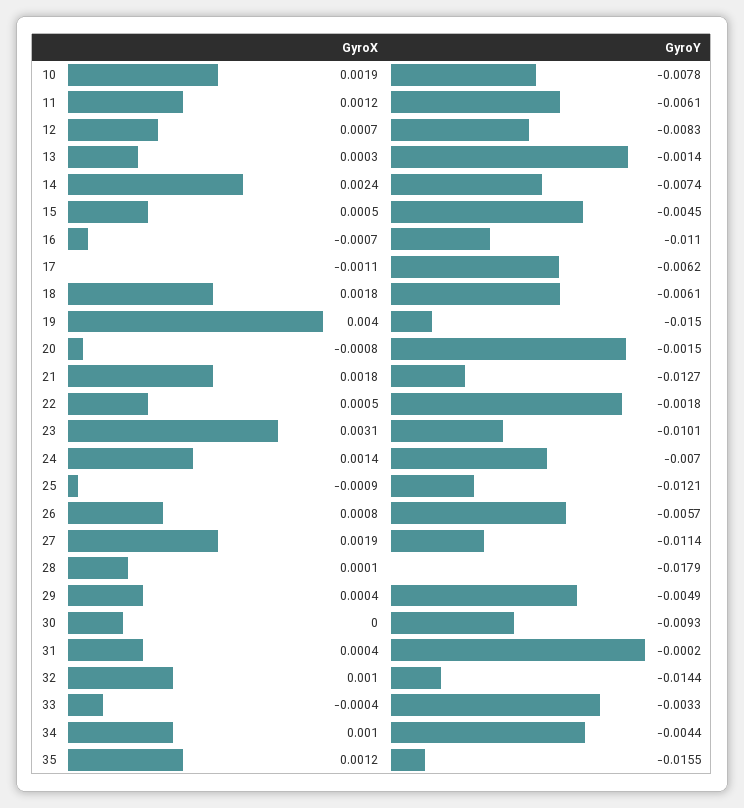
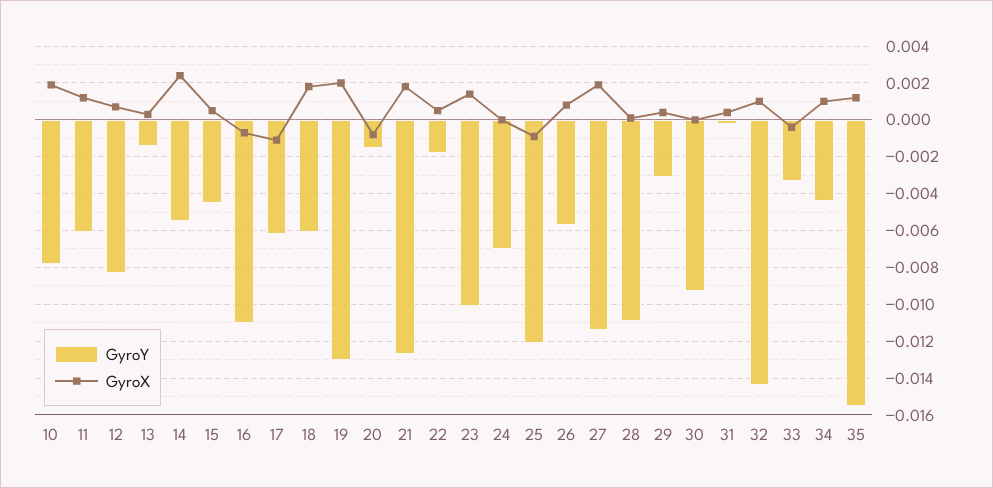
GyroY, 14: -0.0074 -> -0.0055
GyroX, 19: 0.004 -> 0.002
GyroY, 19: -0.015 -> -0.013
GyroX, 23: 0.0031 -> 0.0015
GyroX, 24: 0.0014 -> 0
GyroY, 28: -0.0179 -> -0.011
GyroY, 29: -0.0049 -> -0.003

